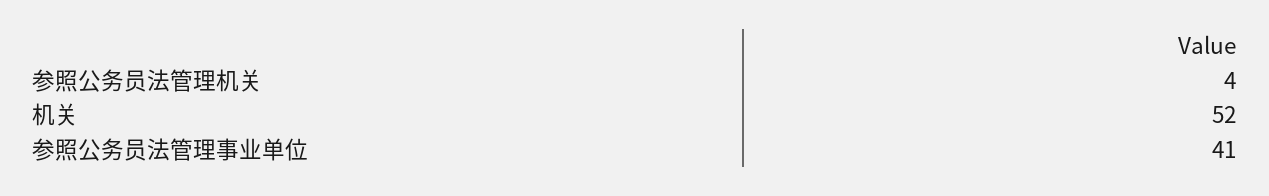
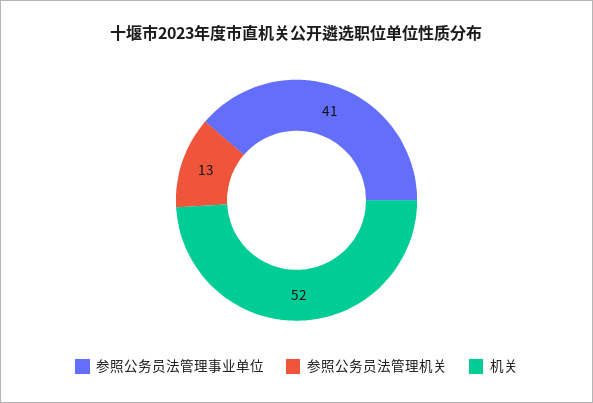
参照公务员法管理机关: 4 -> 13

